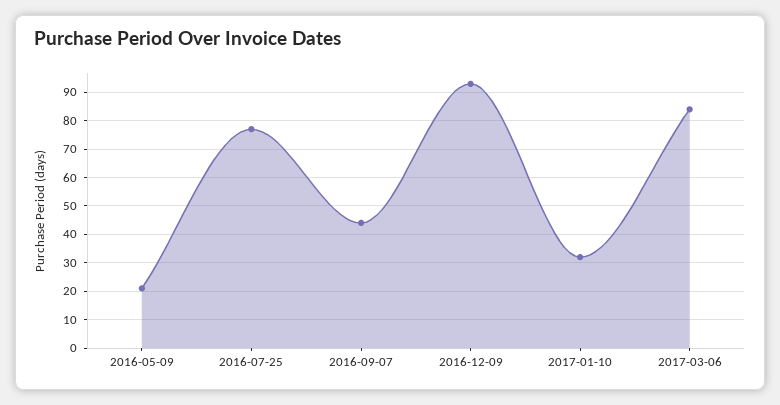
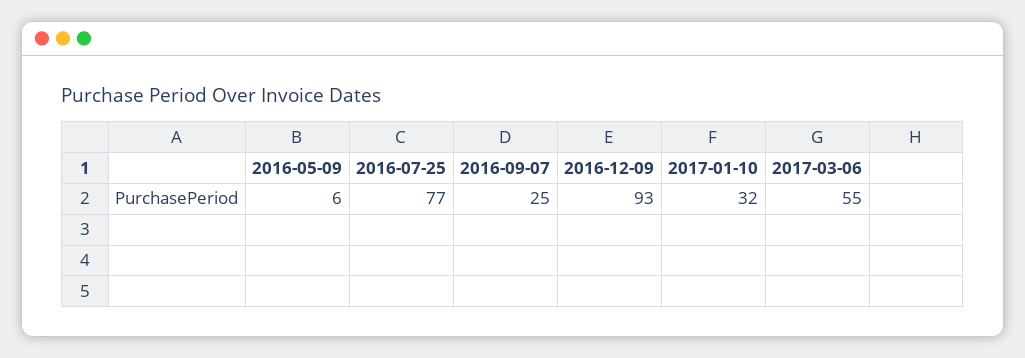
2016-05-09: 20 -> 6
2016-09-07: 45 -> 25
2017-03-06: 85 -> 55

